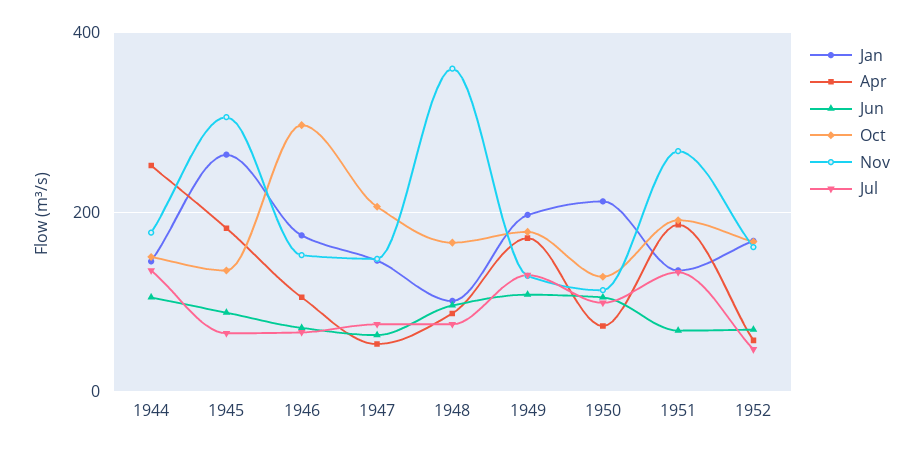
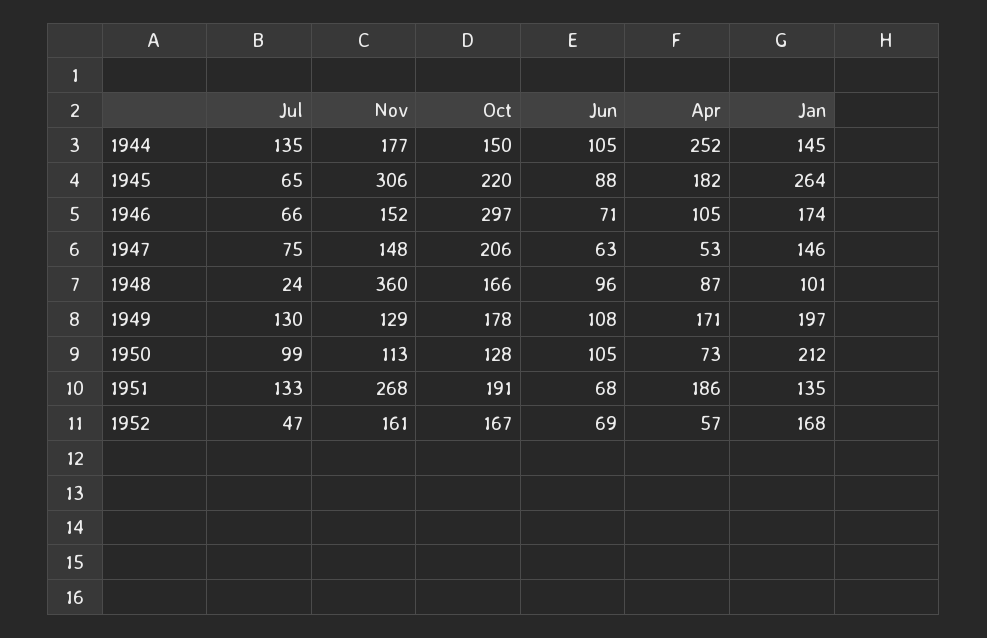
Oct, 1945: 140 -> 220
Jul, 1948: 80 -> 24

